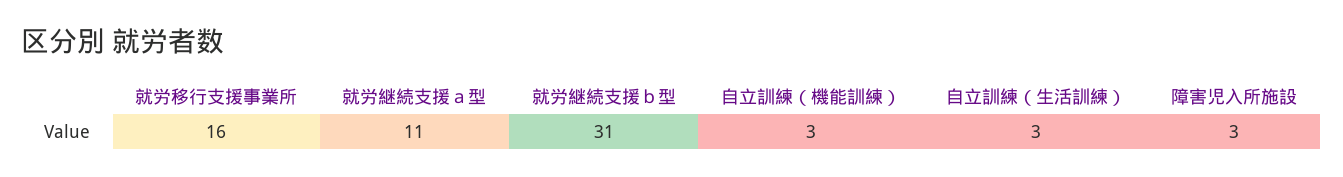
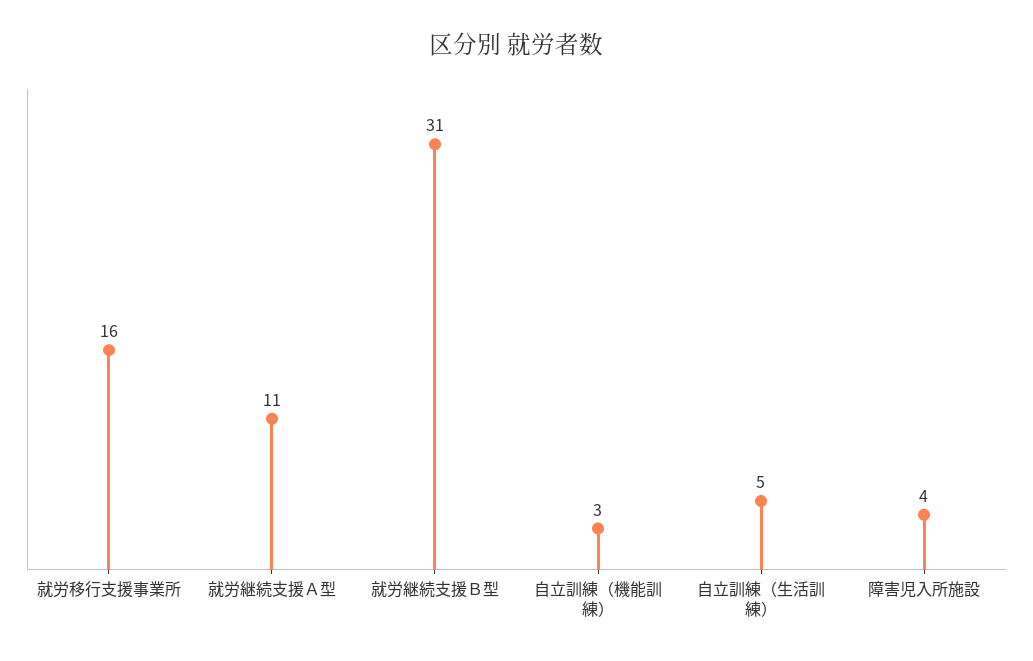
自立訓練（生活訓練）: 3 -> 5
障害児入所施設: 3 -> 4

